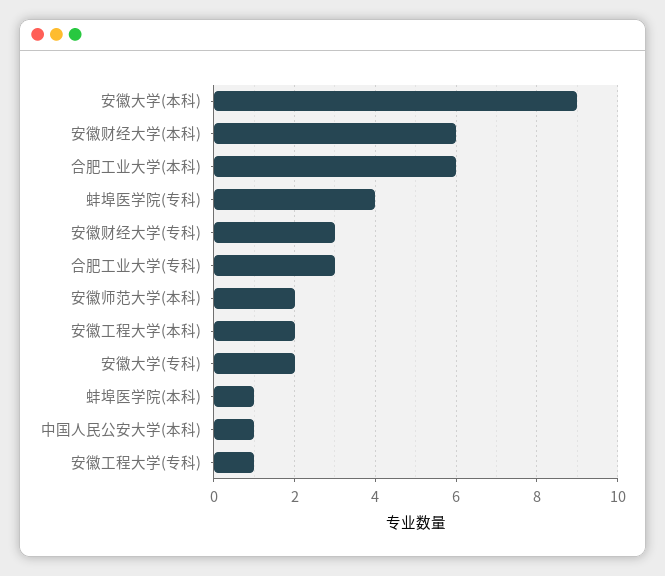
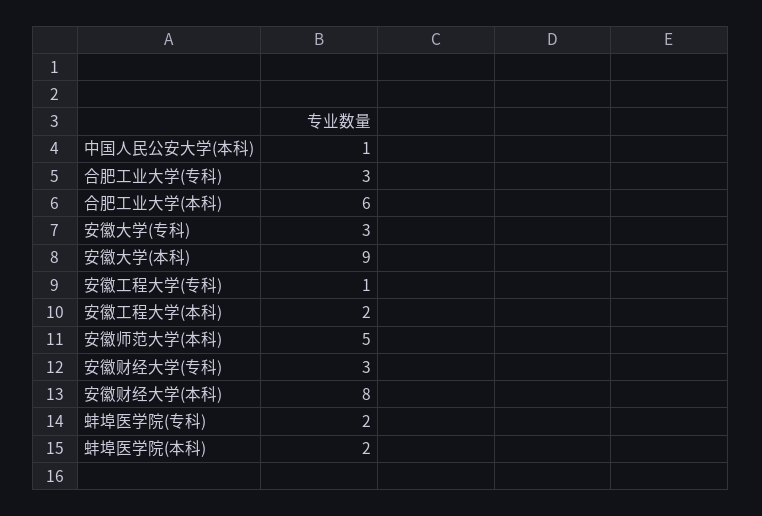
安徽财经大学(本科): 6 -> 8
蚌埠医学院(专科): 4 -> 2
安徽师范大学(本科): 2 -> 5
安徽大学(专科): 2 -> 3
蚌埠医学院(本科): 1 -> 2

